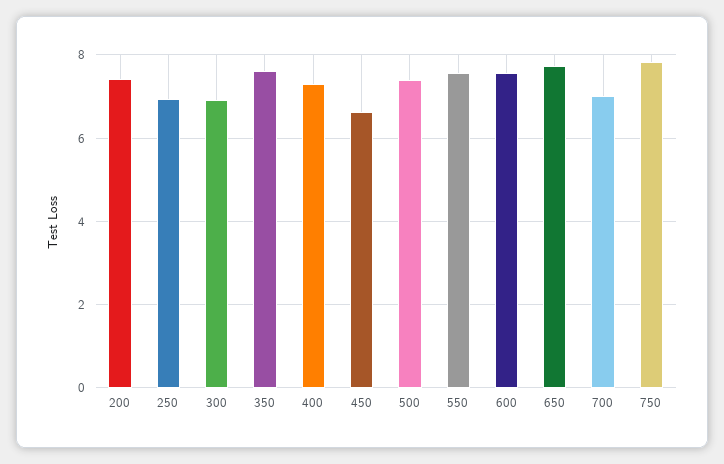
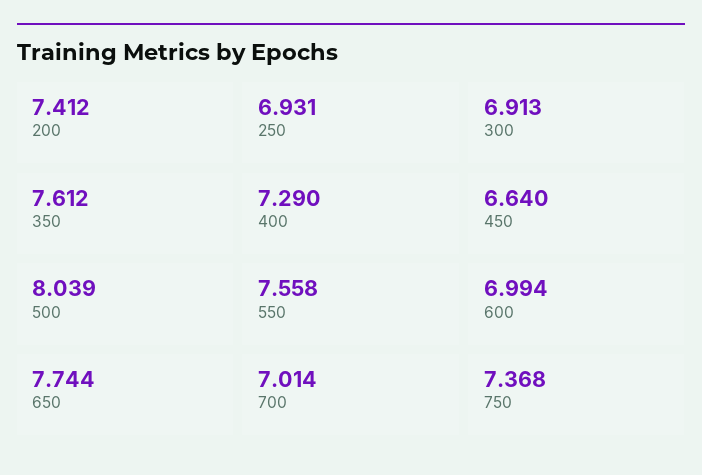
500: 7.4 -> 8.039
600: 7.6 -> 6.994
750: 7.8 -> 7.368

